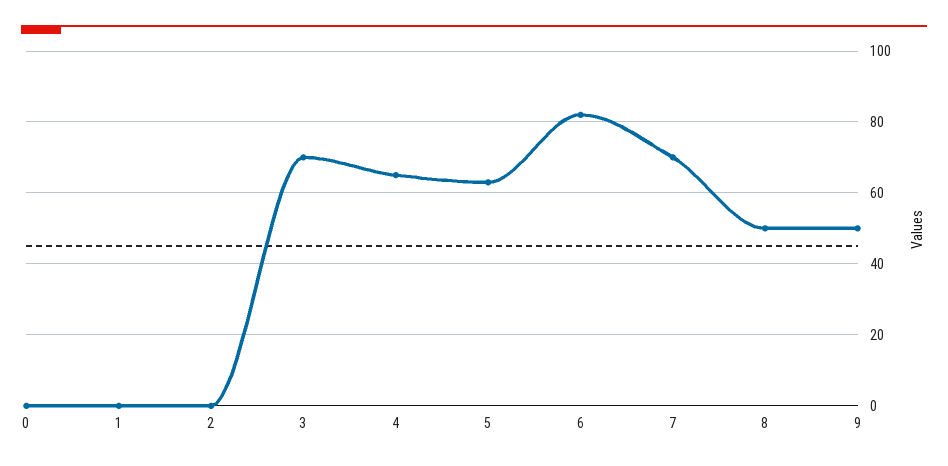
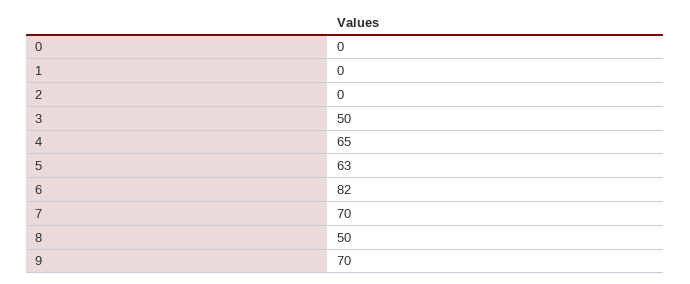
3: 70 -> 50
9: 50 -> 70

